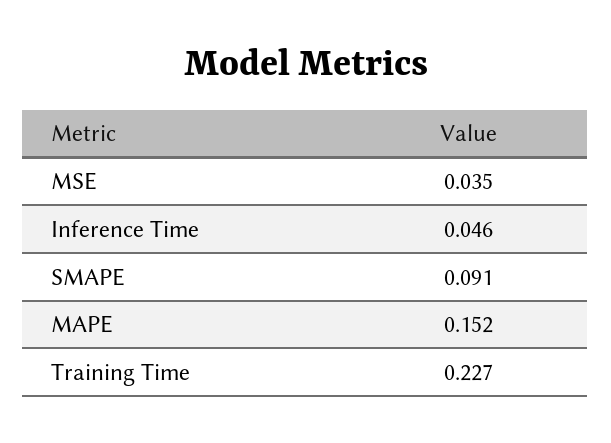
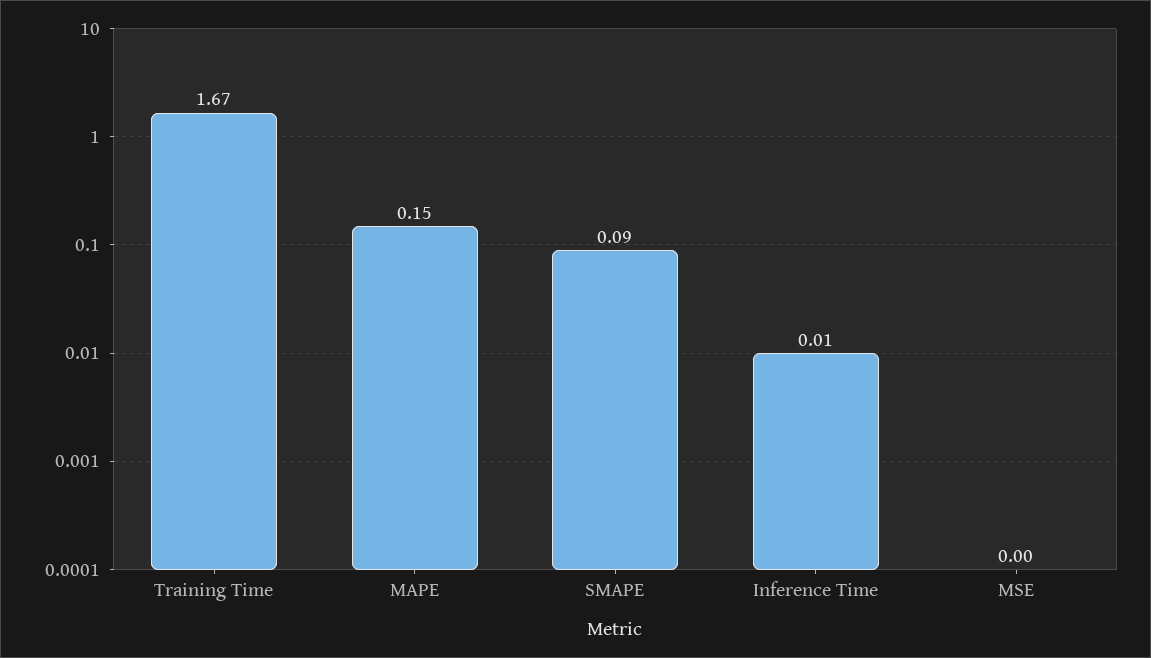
MSE: 0.035 -> 0
Inference Time: 0.046 -> 0.01
Training Time: 0.227 -> 1.67

